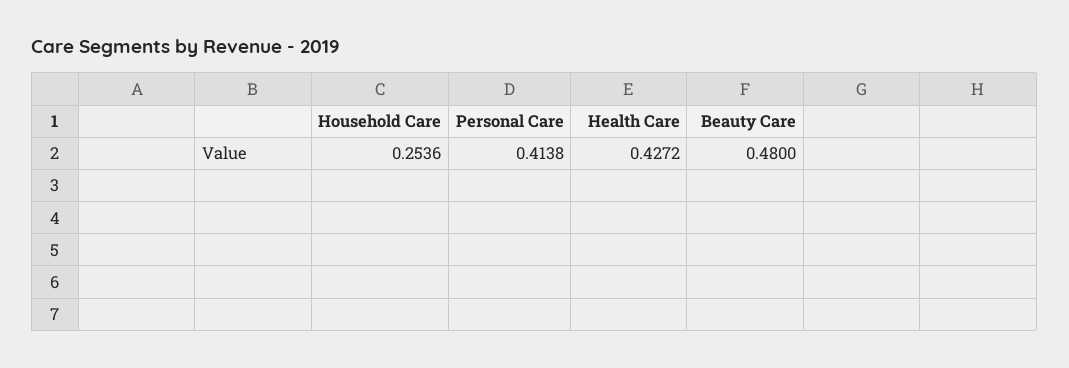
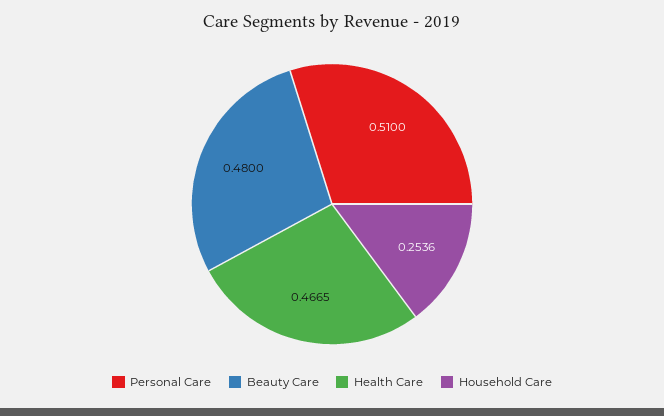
Personal Care: 0.4138 -> 0.51
Health Care: 0.4272 -> 0.4665

